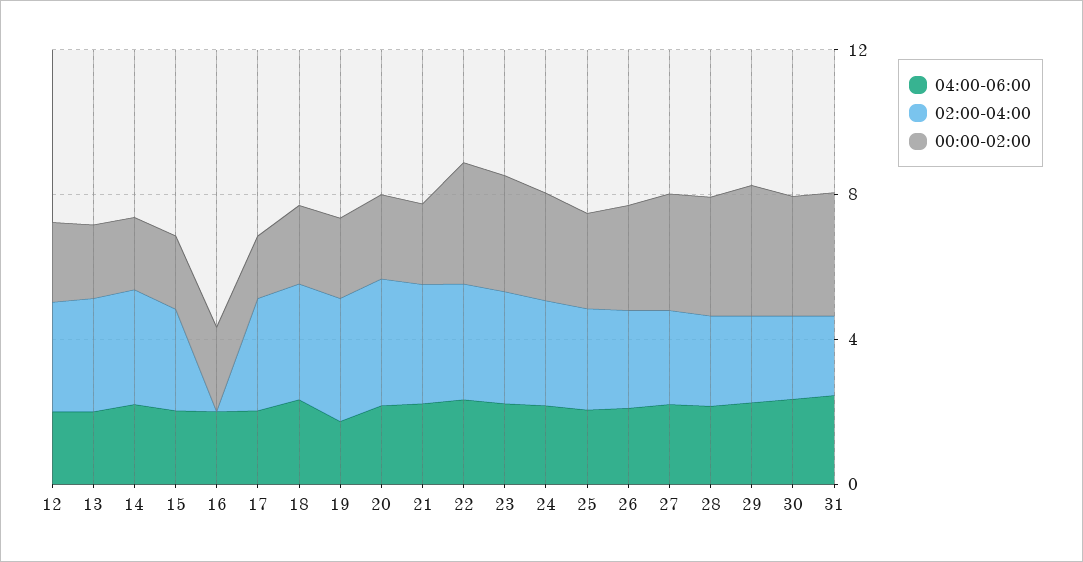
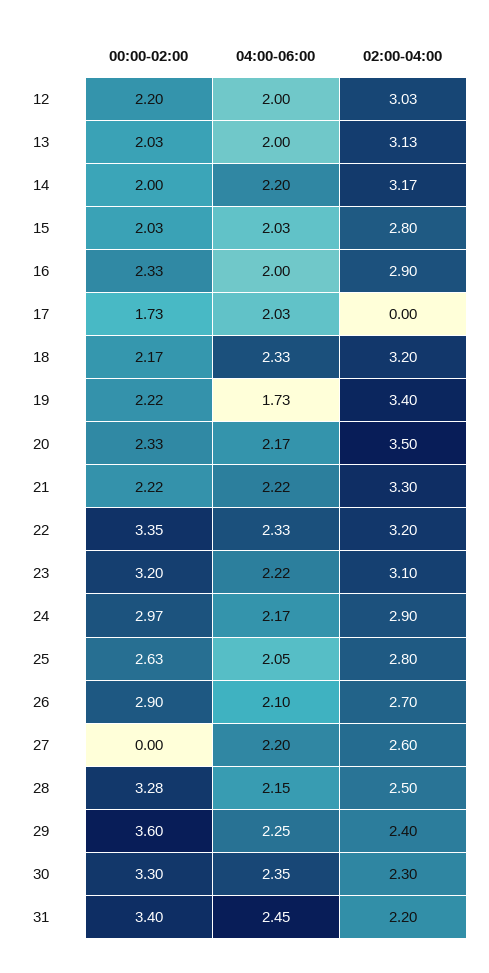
02:00-04:00, 16: 0 -> 2.9
02:00-04:00, 17: 3 -> 0
00:00-02:00, 27: 3 -> 0

